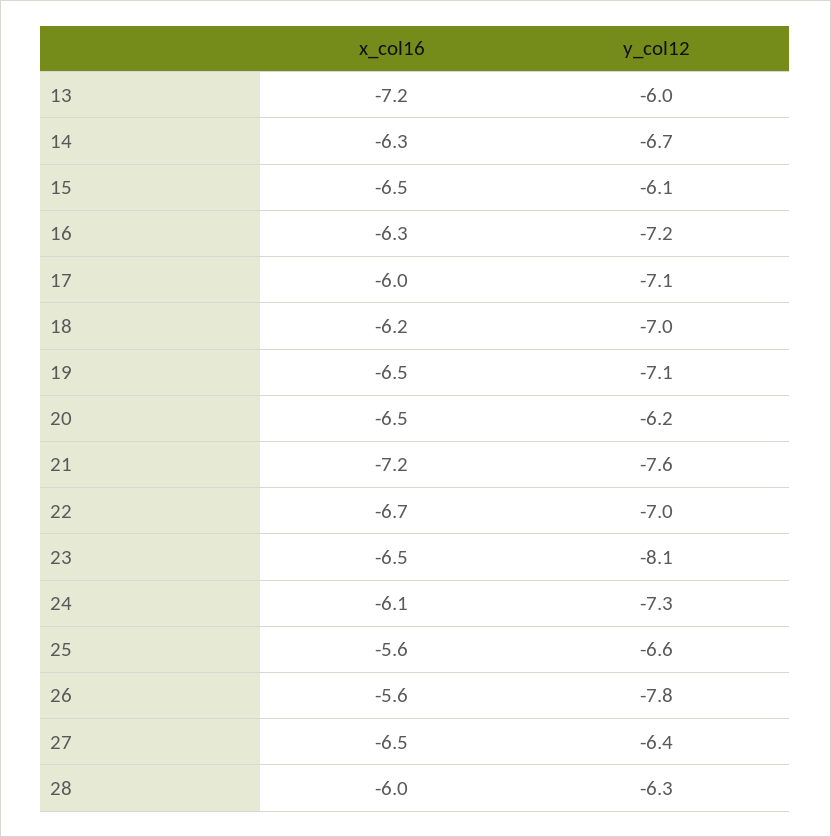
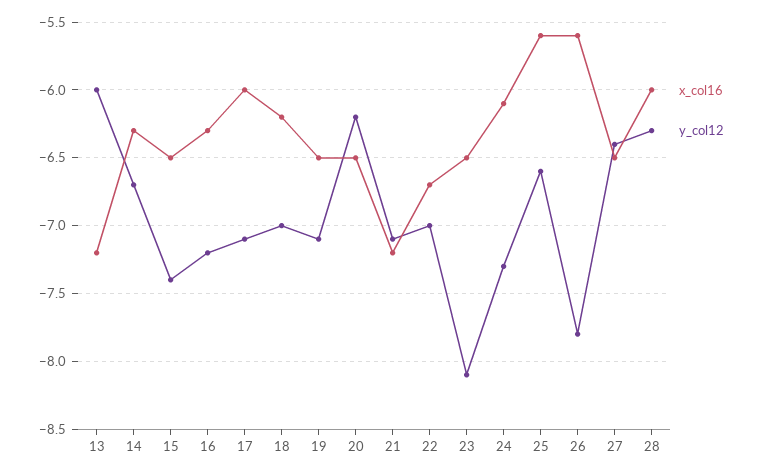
y_col12, 15: -6.1 -> -7.4
y_col12, 21: -7.6 -> -7.1

